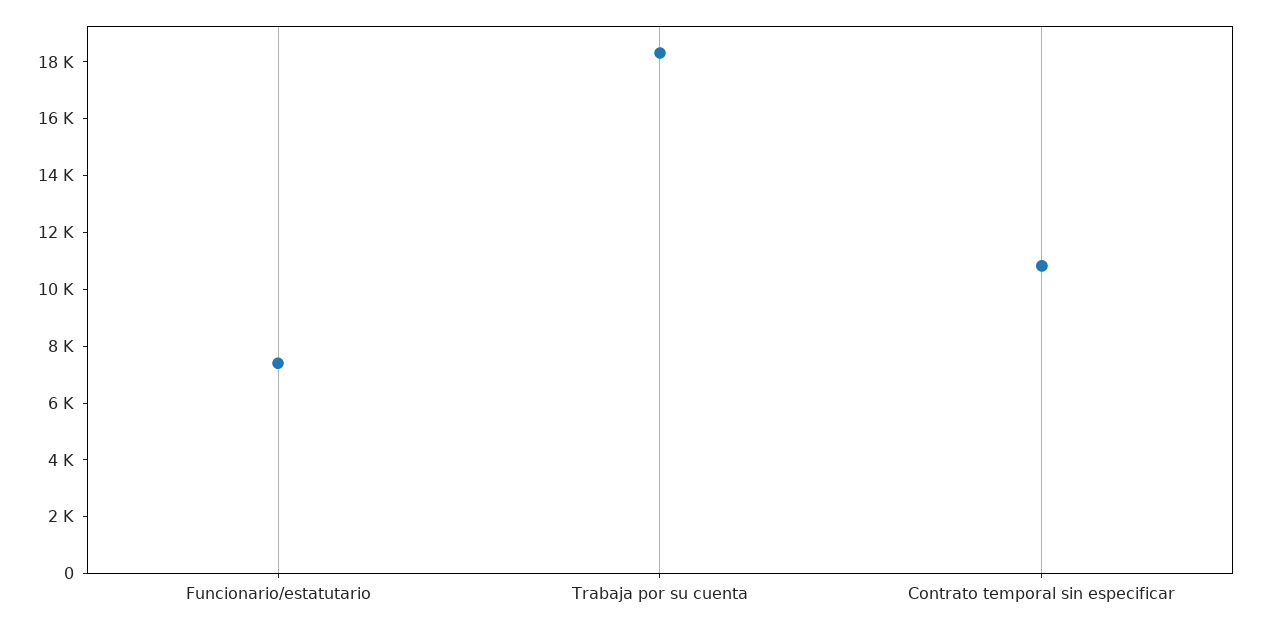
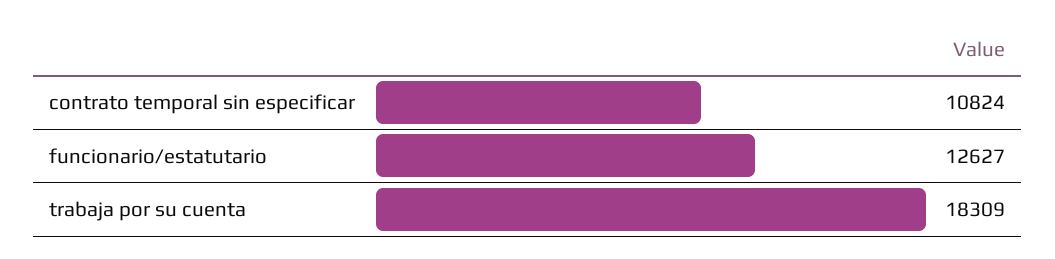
Funcionario/estatutario: 7500 -> 12627

